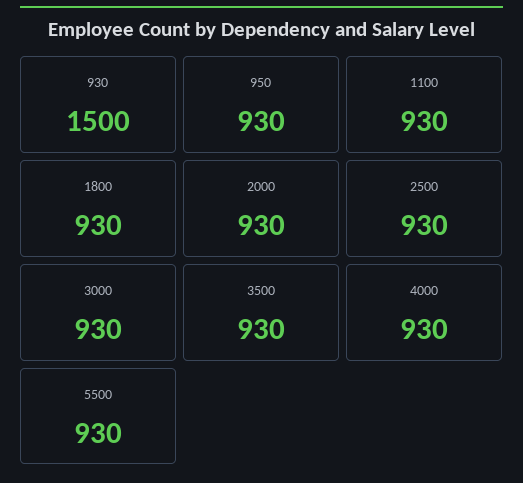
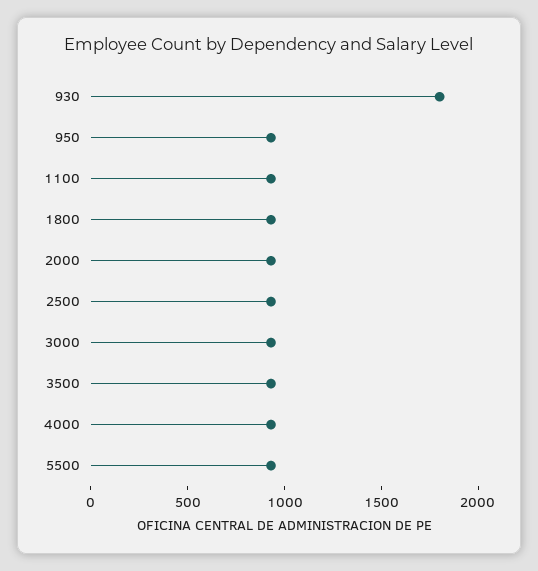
930: 1500 -> 1800

